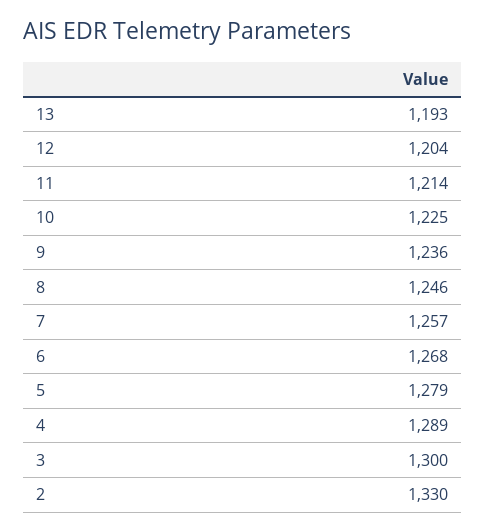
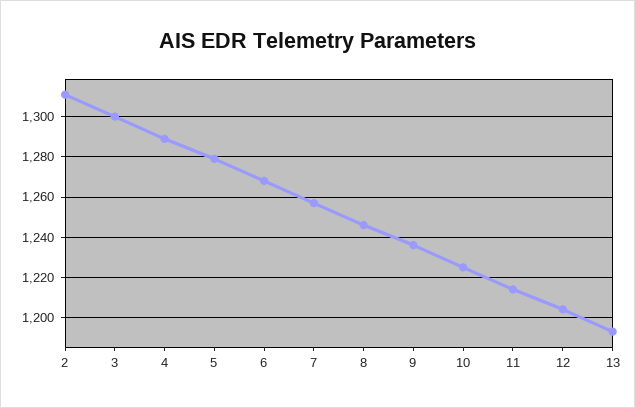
2: 1330 -> 1310

